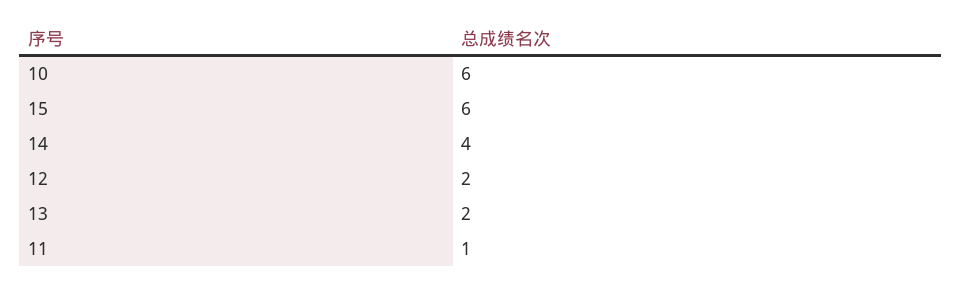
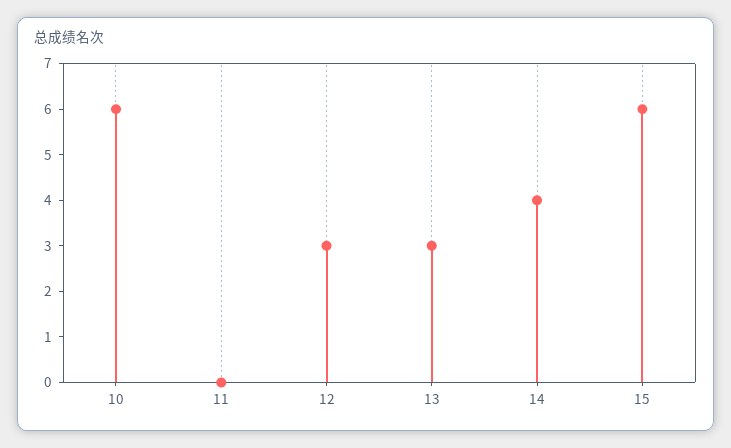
12: 2 -> 3
13: 2 -> 3
11: 1 -> 0

